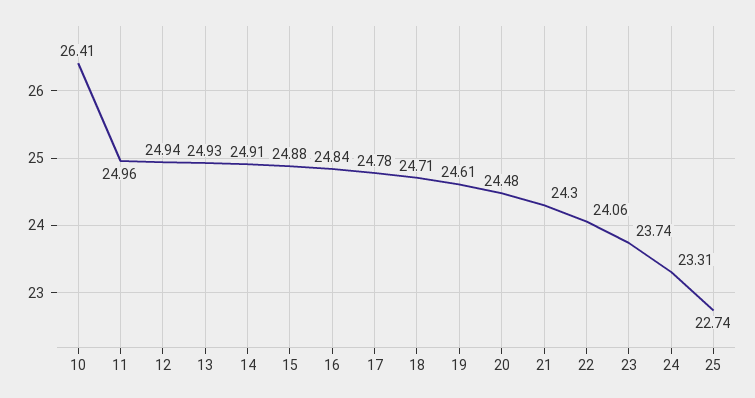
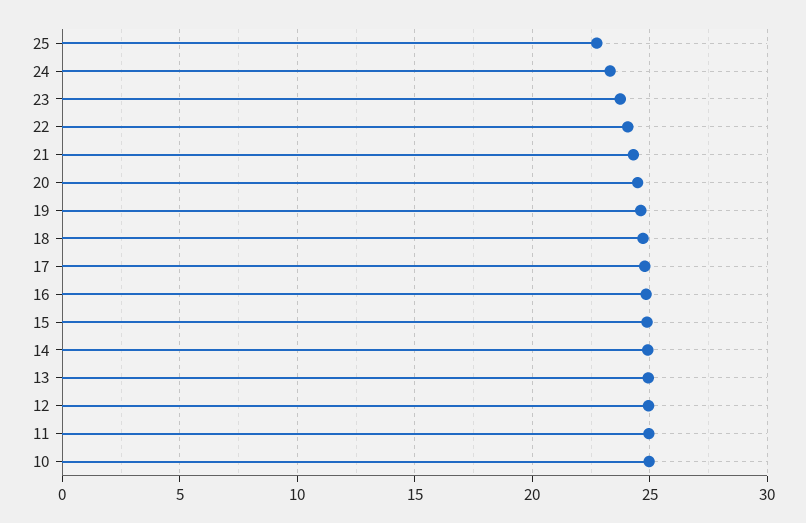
10: 26.41 -> 25

